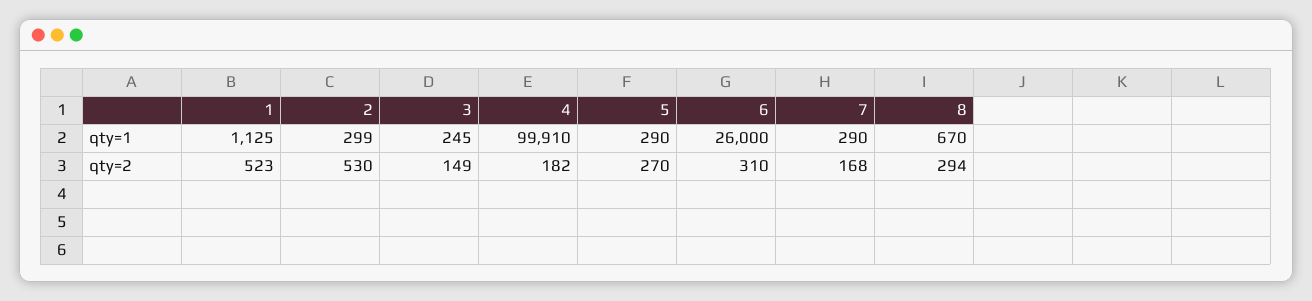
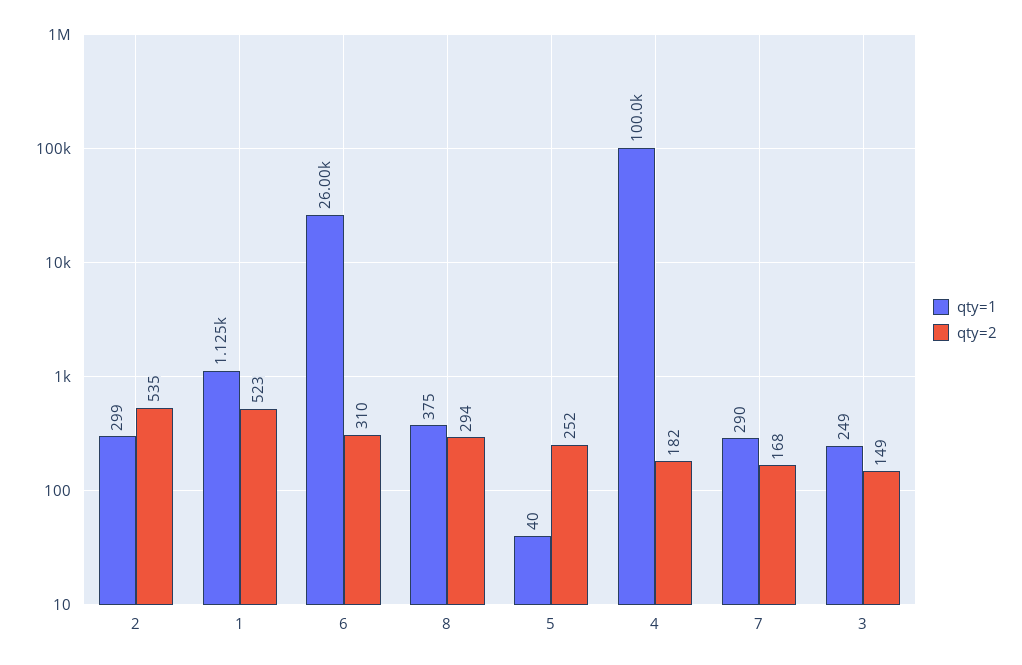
qty=1, 3: 245 -> 249
qty=1, 4: 99910 -> 100000
qty=1, 5: 290 -> 40
qty=1, 8: 670 -> 375
qty=2, 2: 530 -> 535
qty=2, 5: 270 -> 252

